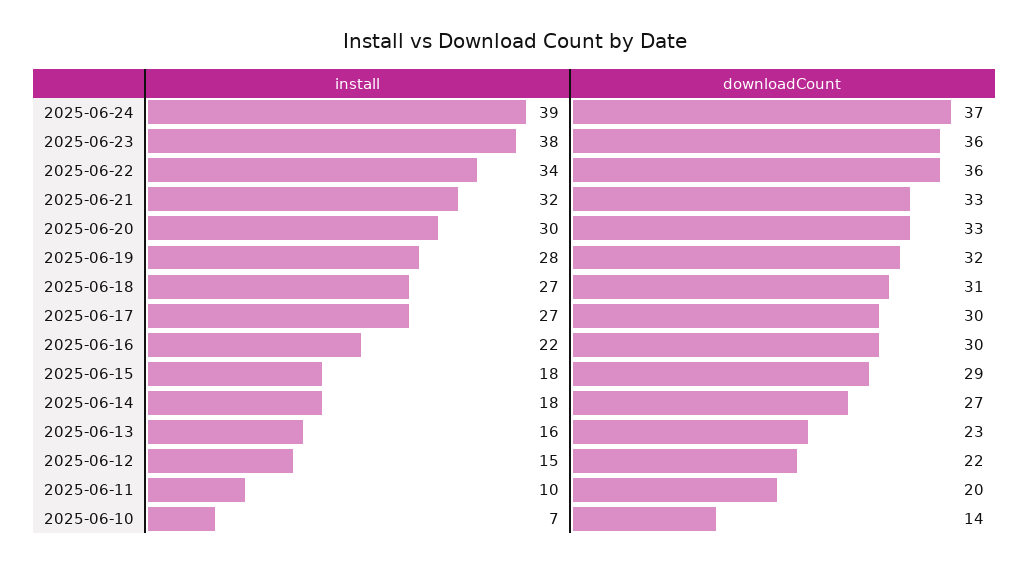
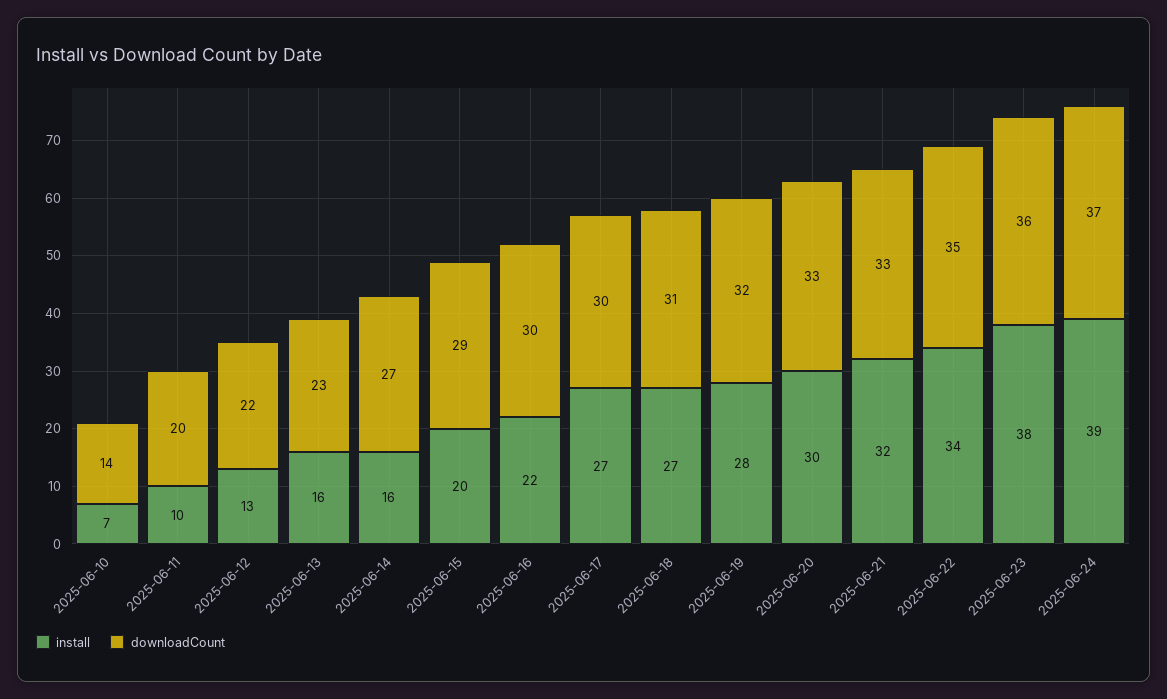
downloadCount, 2025-06-22: 36 -> 35
install, 2025-06-15: 18 -> 20
install, 2025-06-14: 18 -> 16
install, 2025-06-12: 15 -> 13

